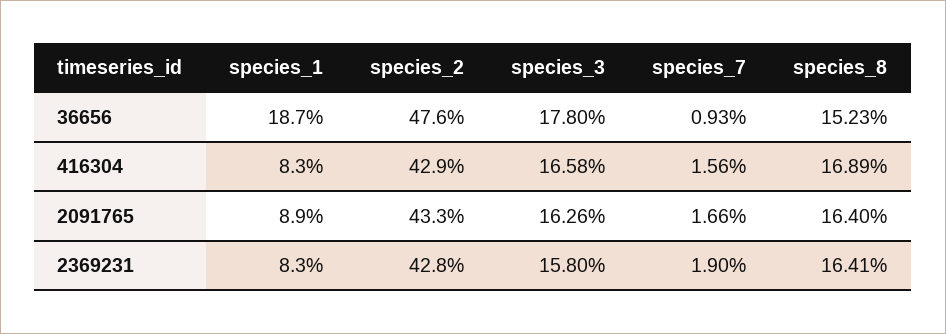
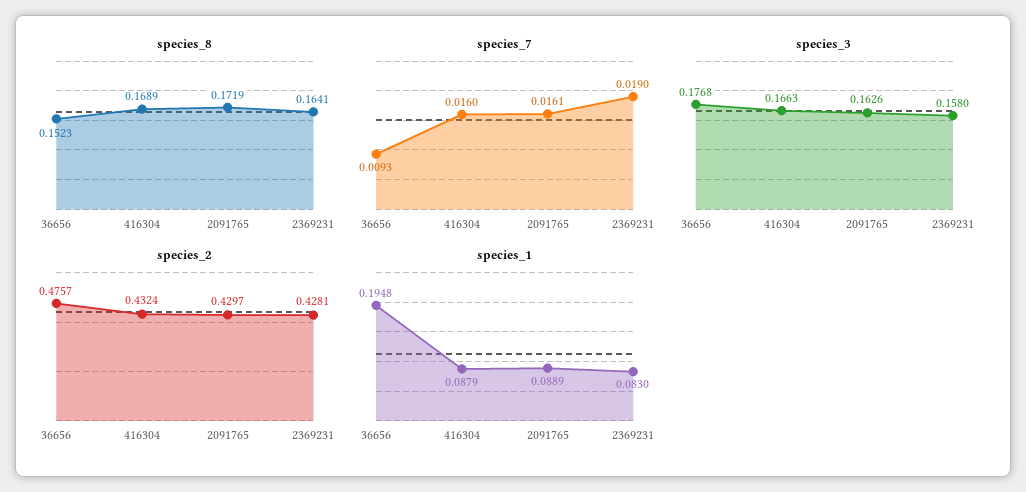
species_1, 36656: 0.187 -> 0.1948
species_3, 36656: 0.178 -> 0.1768
species_1, 416304: 0.083 -> 0.0879
species_2, 416304: 0.429 -> 0.4324
species_3, 416304: 0.1658 -> 0.1663
species_7, 416304: 0.0156 -> 0.016
species_2, 2091765: 0.433 -> 0.4297
species_7, 2091765: 0.0166 -> 0.0161
species_8, 2091765: 0.164 -> 0.1719

